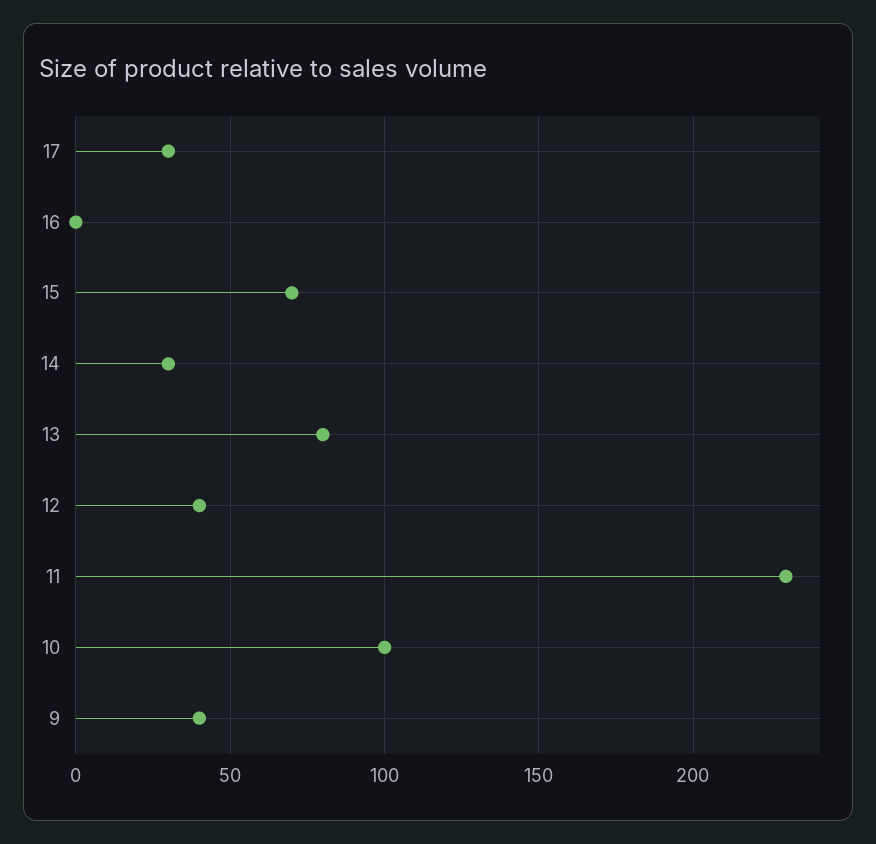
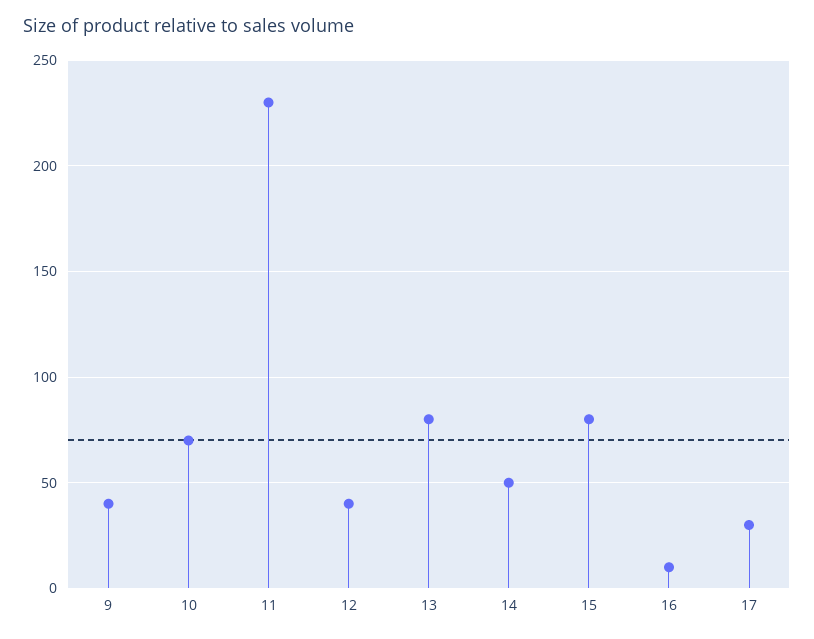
16: 0 -> 10
15: 70 -> 80
14: 30 -> 50
10: 100 -> 70

